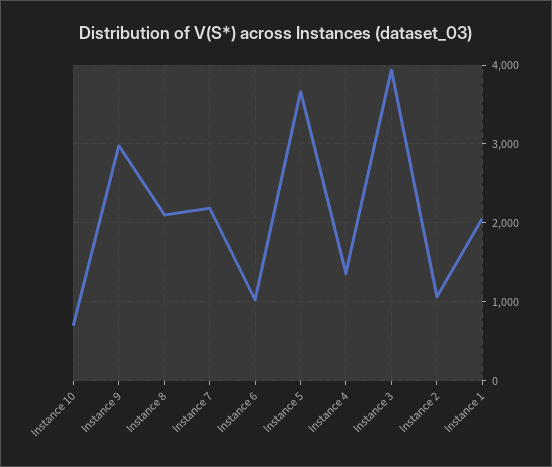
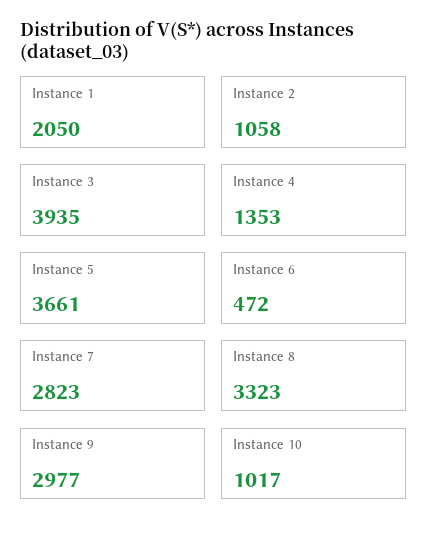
Instance 10: 700 -> 1017
Instance 8: 2100 -> 3323
Instance 7: 2200 -> 2823
Instance 6: 1000 -> 472

